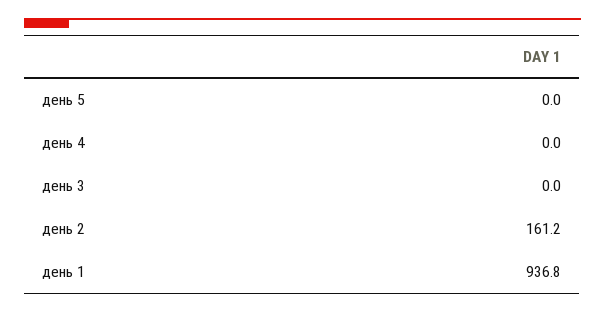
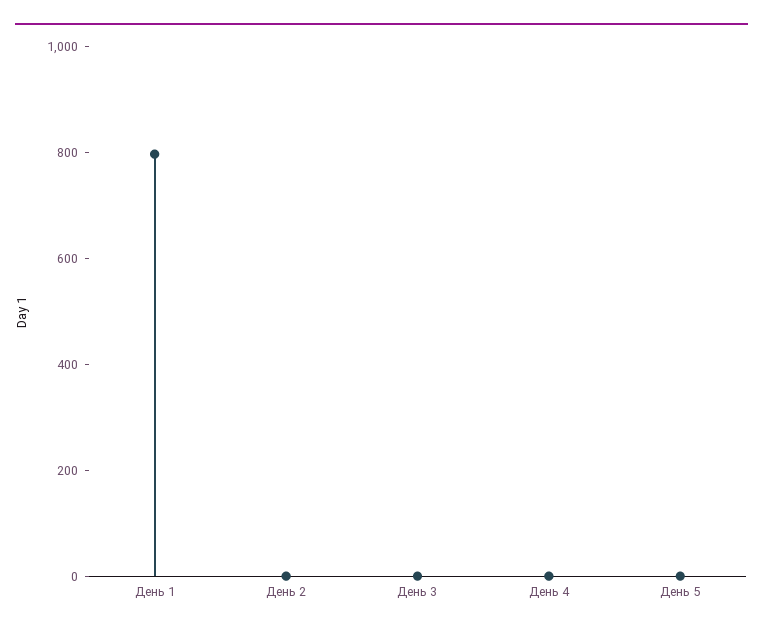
день 2: 161.2 -> 0
день 1: 936.8 -> 800

